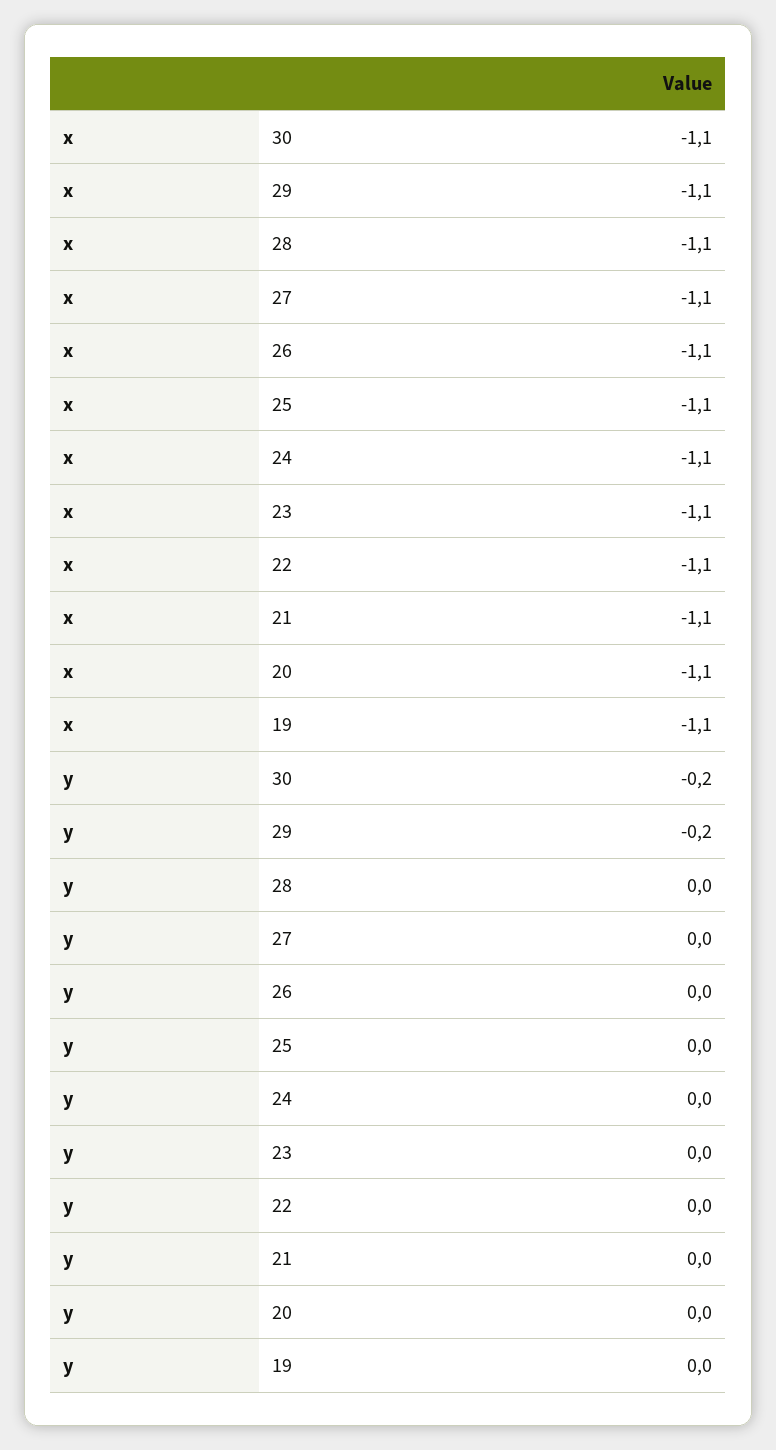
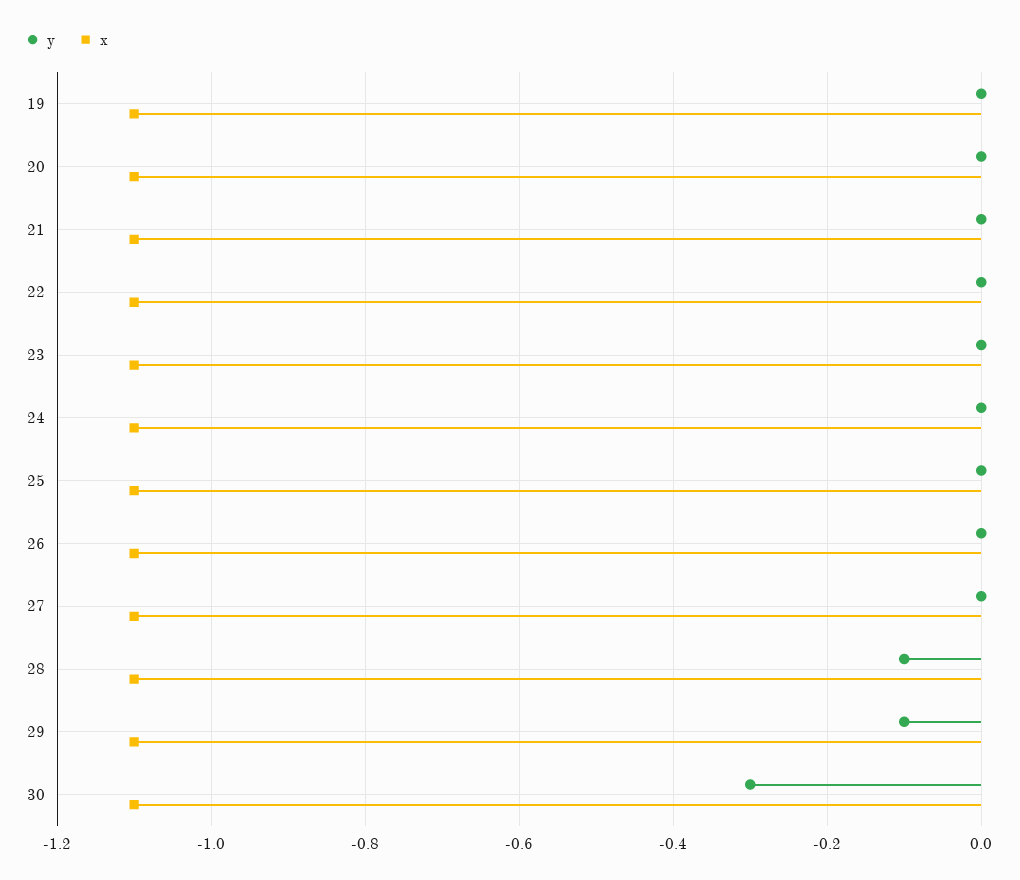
y, 30: -0.2 -> -0.3
y, 29: -0.2 -> -0.1
y, 28: 0 -> -0.1

